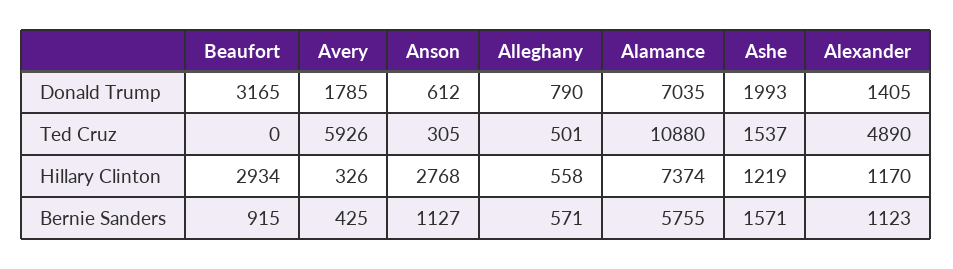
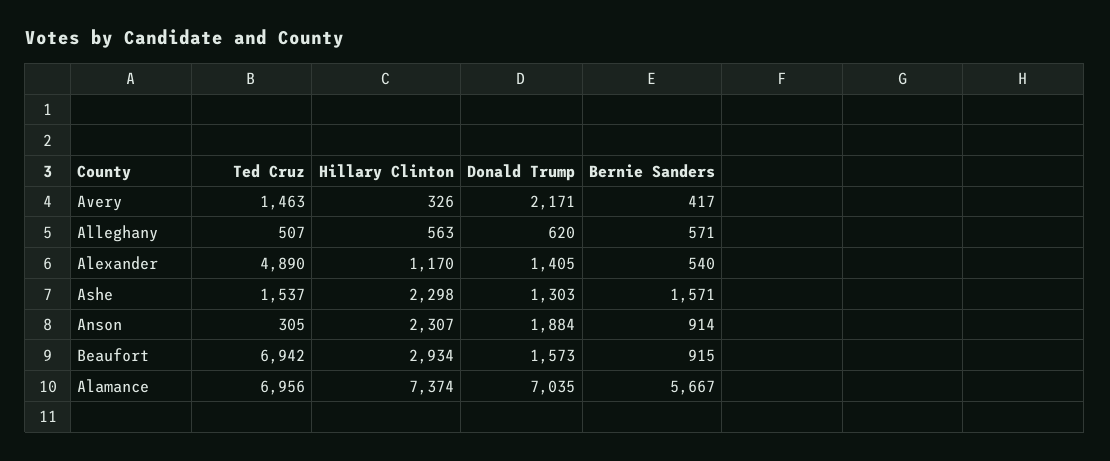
Beaufort, Donald Trump: 3165 -> 1573
Avery, Donald Trump: 1785 -> 2171
Anson, Donald Trump: 612 -> 1884
Alleghany, Donald Trump: 790 -> 620
Ashe, Donald Trump: 1993 -> 1303
Beaufort, Ted Cruz: 0 -> 6942
Avery, Ted Cruz: 5926 -> 1463
Alleghany, Ted Cruz: 501 -> 507
Alamance, Ted Cruz: 10880 -> 6956
Anson, Hillary Clinton: 2768 -> 2307
Alleghany, Hillary Clinton: 558 -> 563
Ashe, Hillary Clinton: 1219 -> 2298
Avery, Bernie Sanders: 425 -> 417
Anson, Bernie Sanders: 1127 -> 914
Alamance, Bernie Sanders: 5755 -> 5667
Alexander, Bernie Sanders: 1123 -> 540

